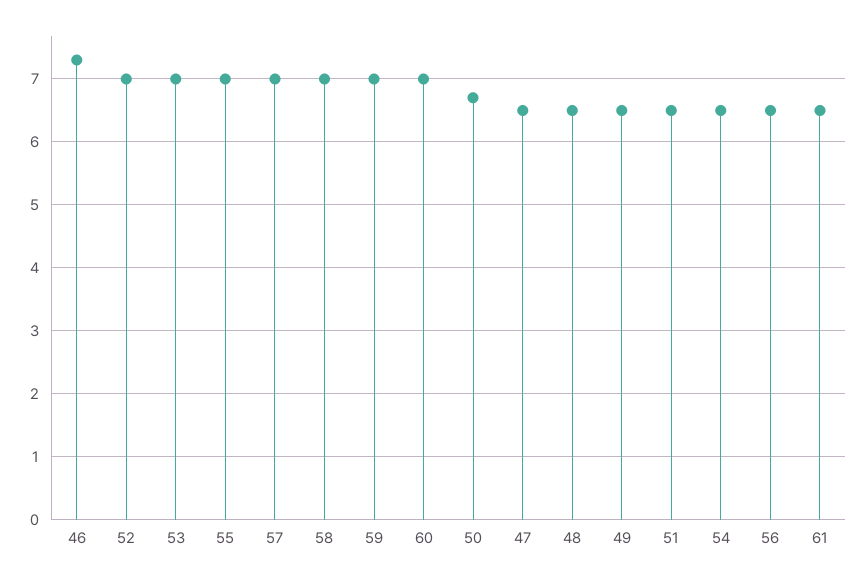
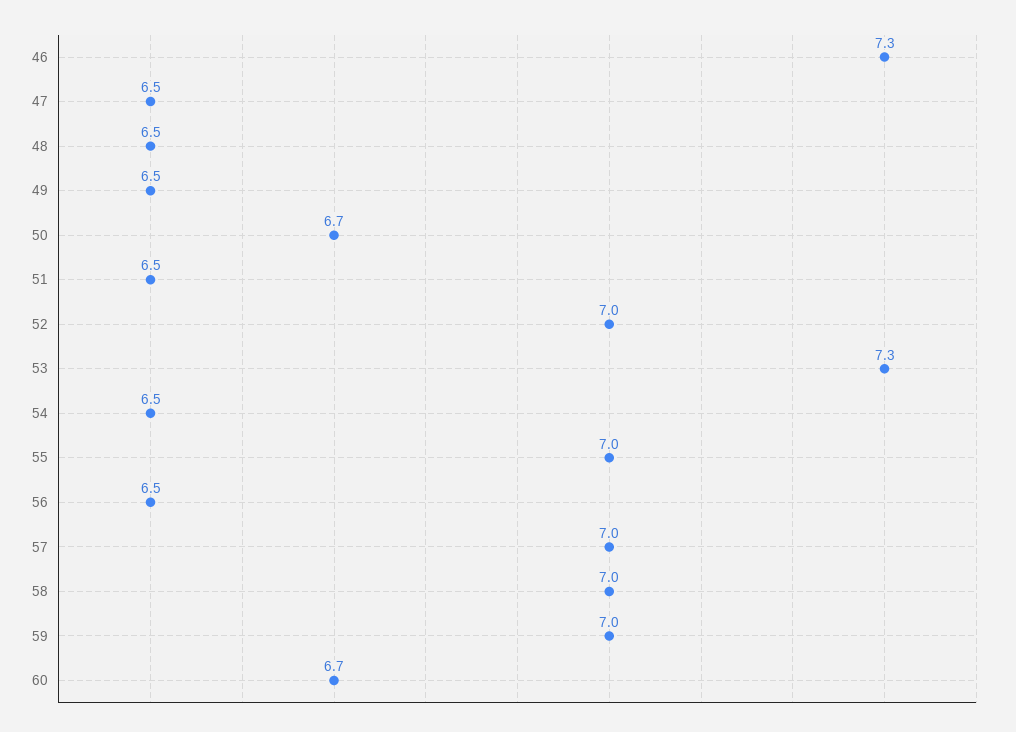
53: 7 -> 7.3
60: 7 -> 6.7
61: 6.5 -> none

